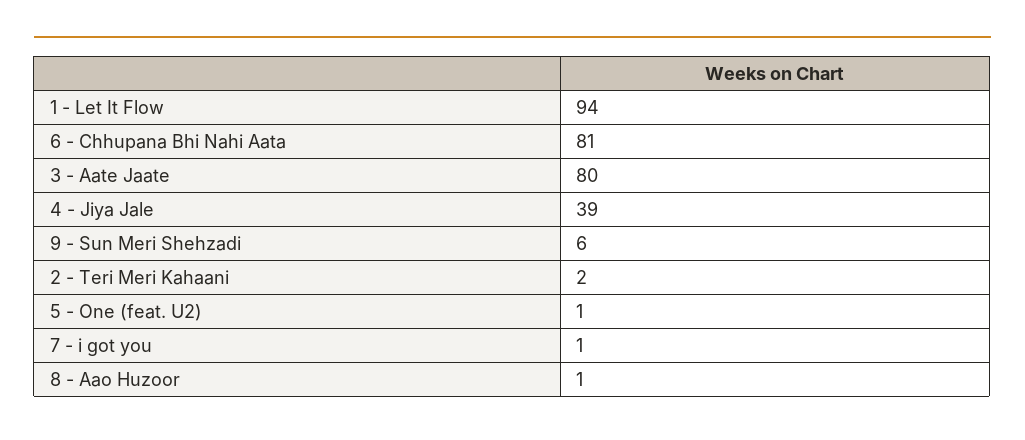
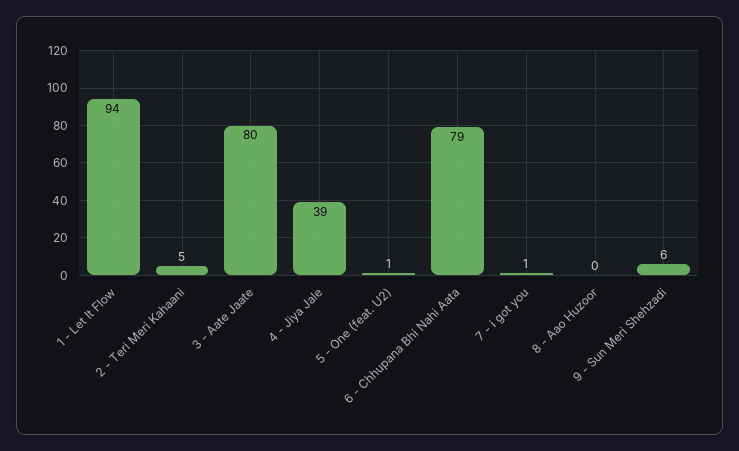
6 - Chhupana Bhi Nahi Aata: 81 -> 79
2 - Teri Meri Kahaani: 2 -> 5
8 - Aao Huzoor: 1 -> 0

